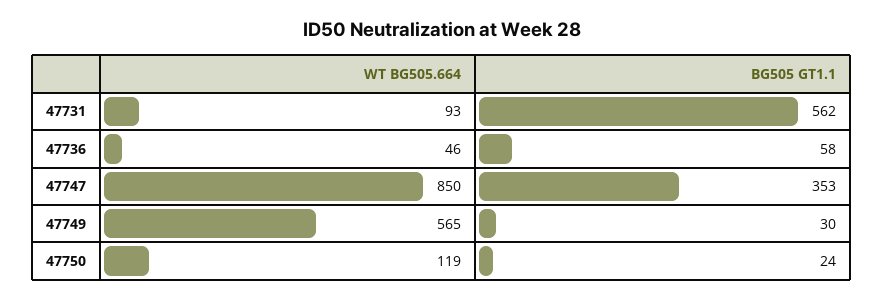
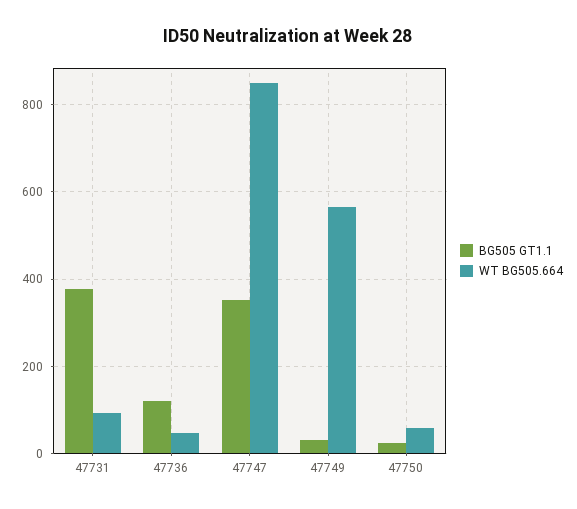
BG505 GT1.1, 47731: 562 -> 380
BG505 GT1.1, 47736: 58 -> 120
WT BG505.664, 47750: 119 -> 60

